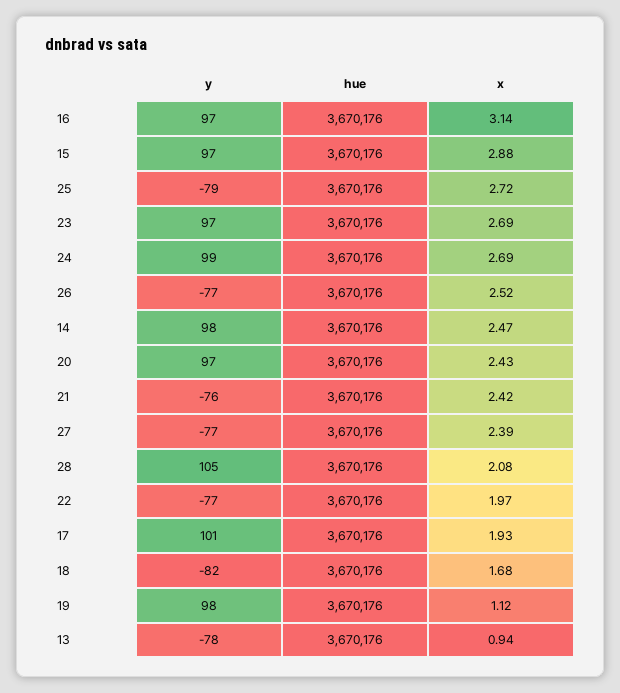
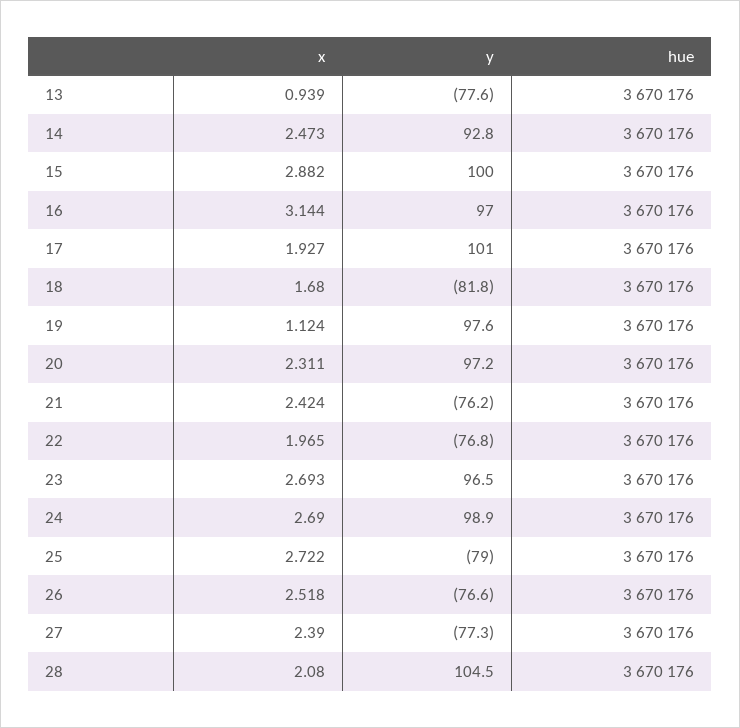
y, 15: 97 -> 100
y, 14: 98 -> 92.8
x, 20: 2.43 -> 2.311

